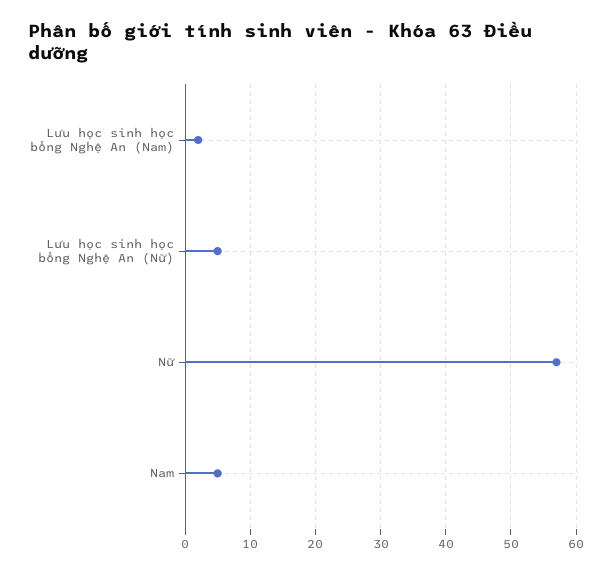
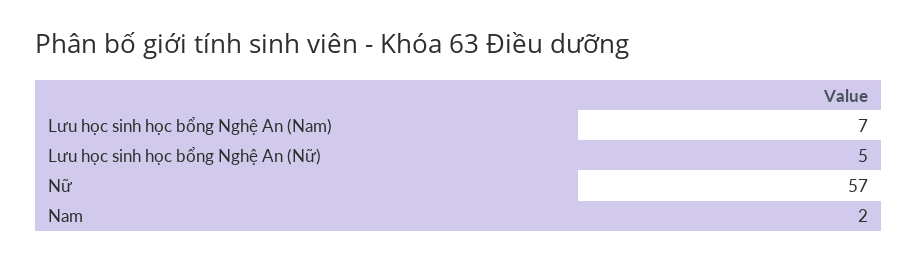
Lưu học sinh học bổng Nghệ An (Nam): 2 -> 7
Nam: 5 -> 2

